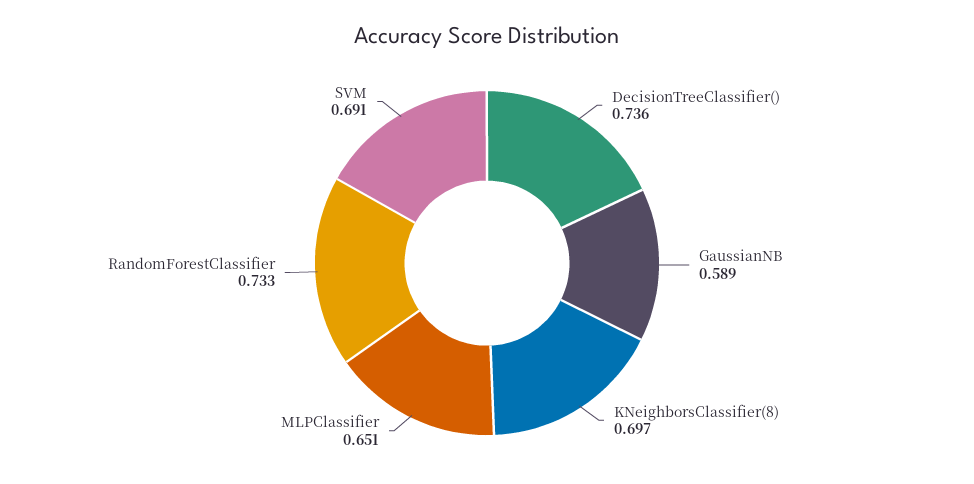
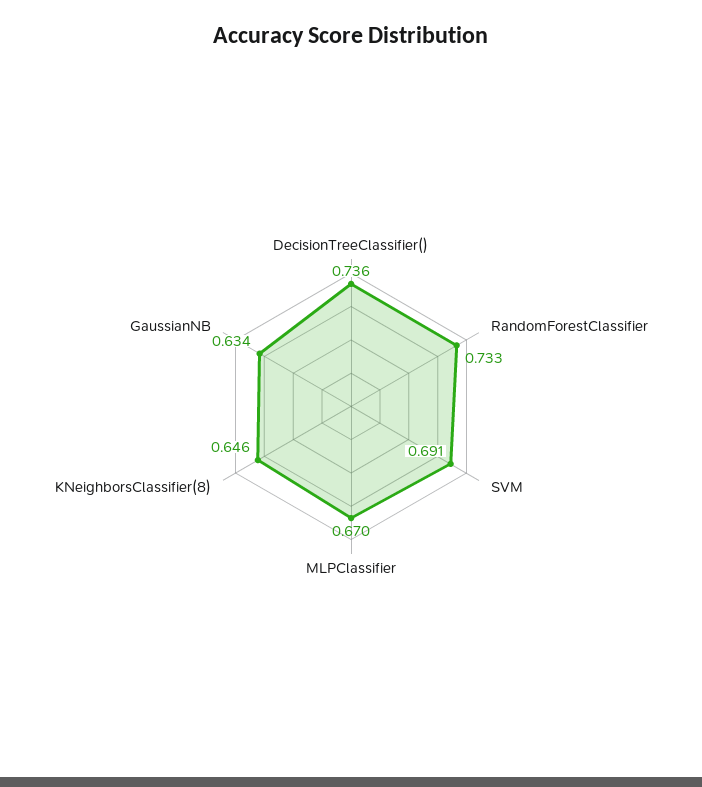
GaussianNB: 0.589 -> 0.634
KNeighborsClassifier(8): 0.697 -> 0.646
MLPClassifier: 0.651 -> 0.67

